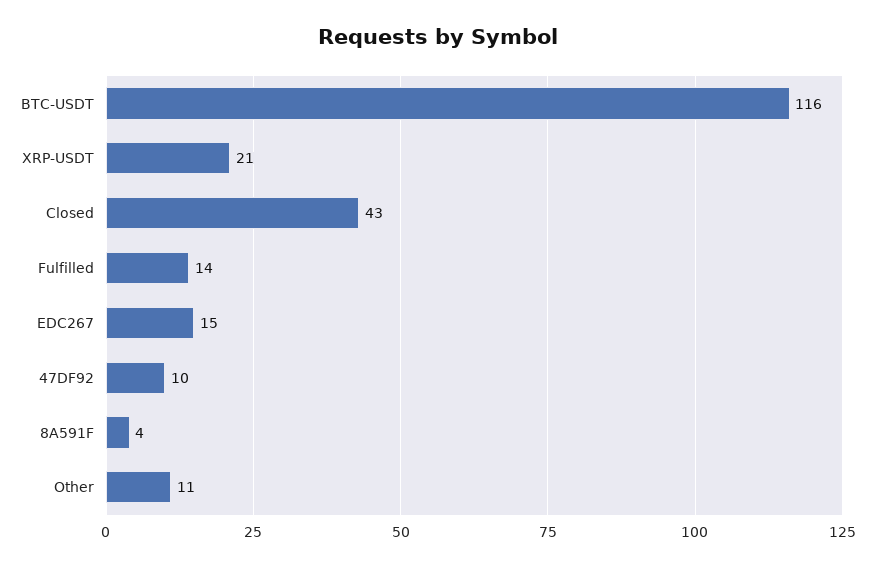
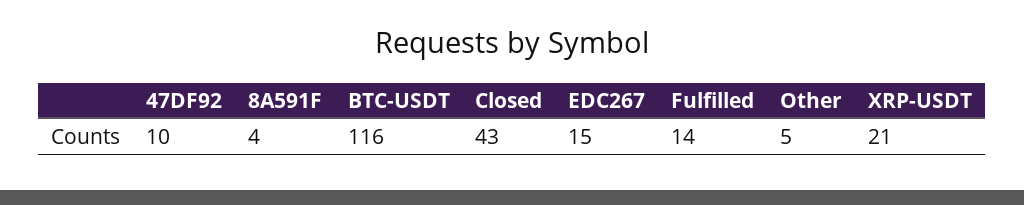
Other: 11 -> 5

